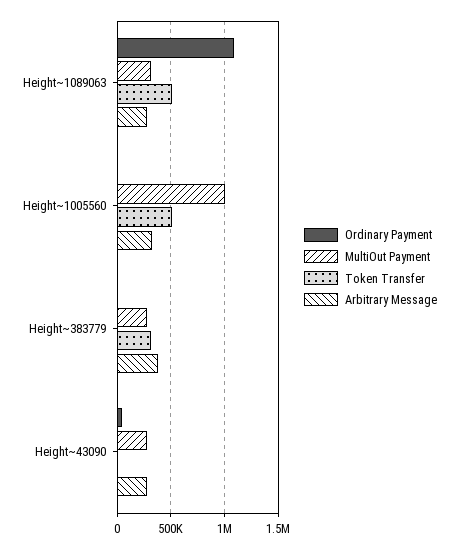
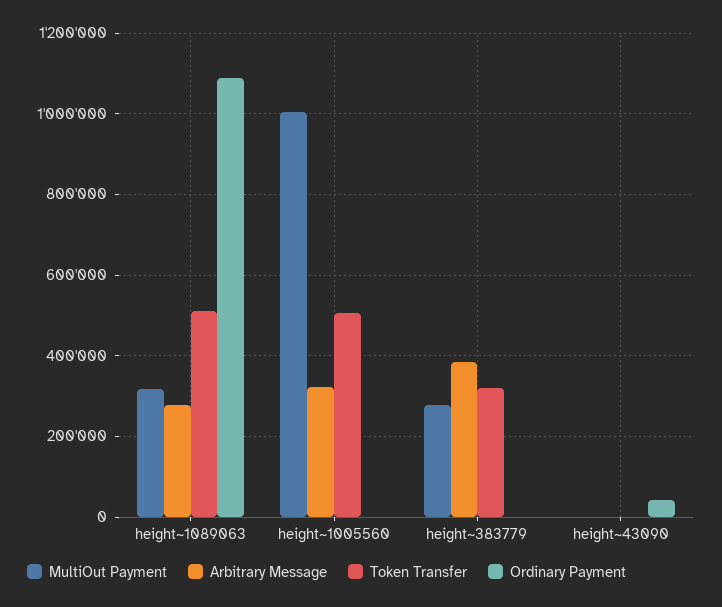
MultiOut Payment, Height~43090: 300000 -> 0
Arbitrary Message, Height~43090: 300000 -> 0

